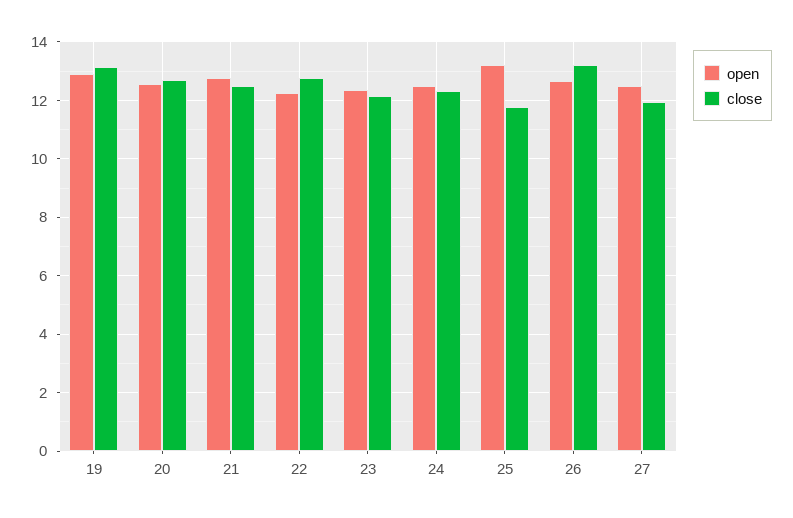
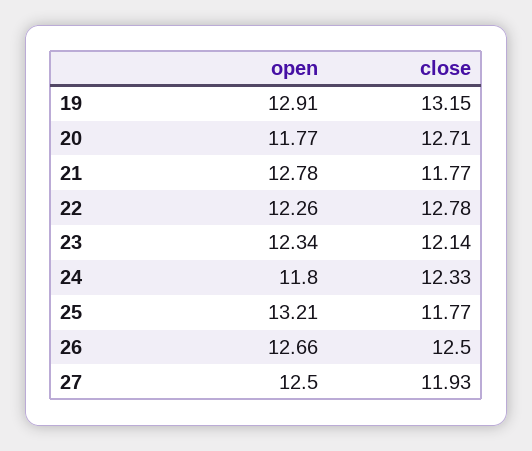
open, 20: 12.5 -> 11.77
close, 21: 12.5 -> 11.77
open, 24: 12.5 -> 11.8
close, 26: 13.25 -> 12.5

